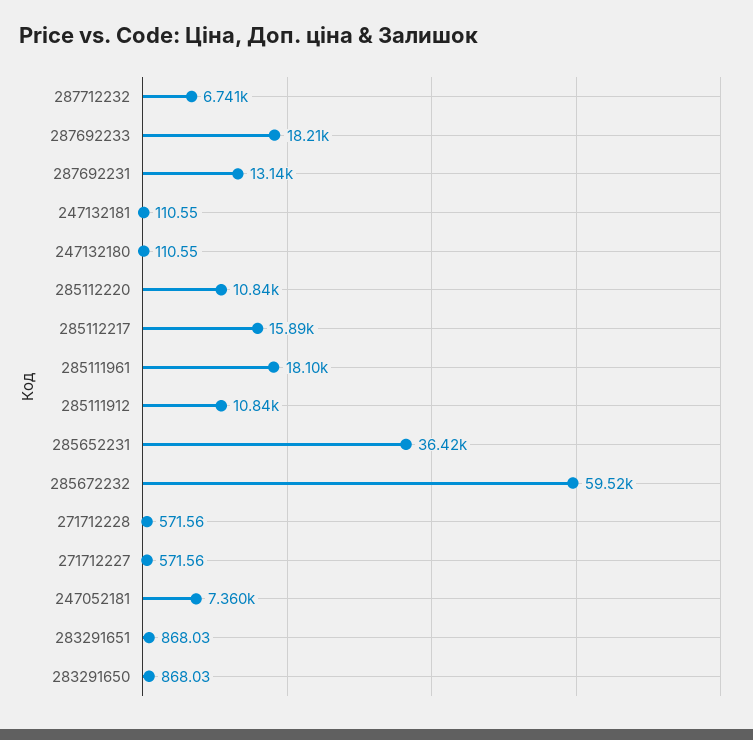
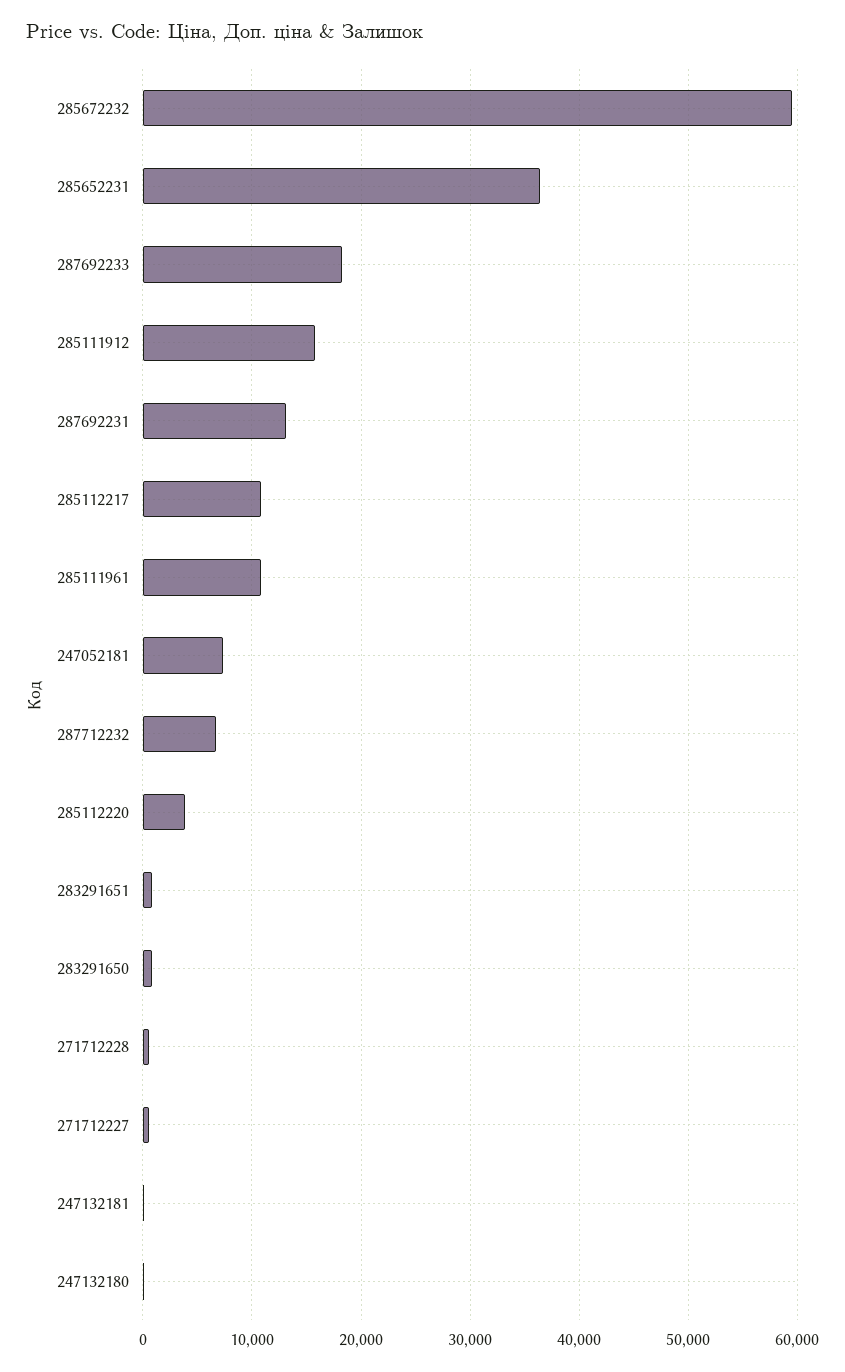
285112220: 10840 -> 4000
285112217: 15890 -> 11000
285111961: 18100 -> 11000
285111912: 10840 -> 16000

